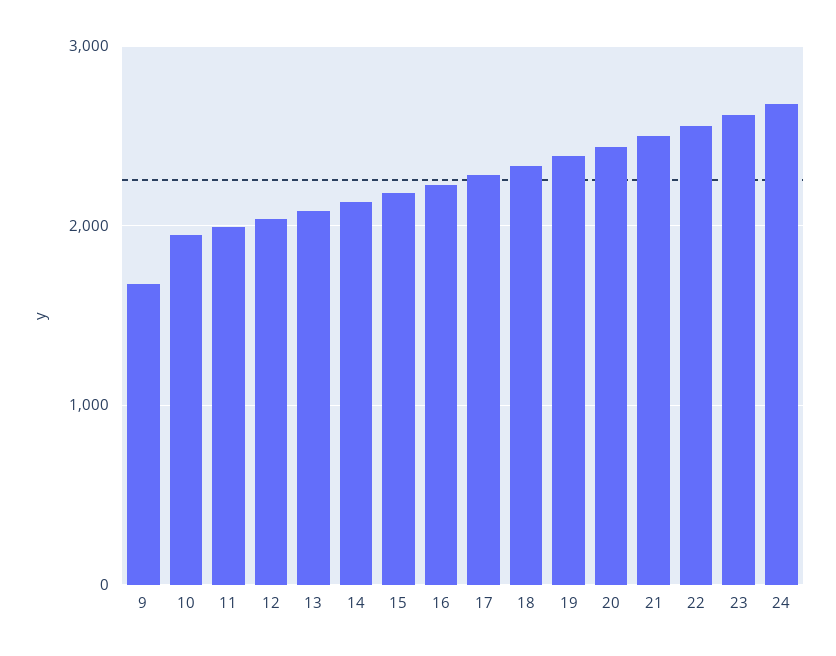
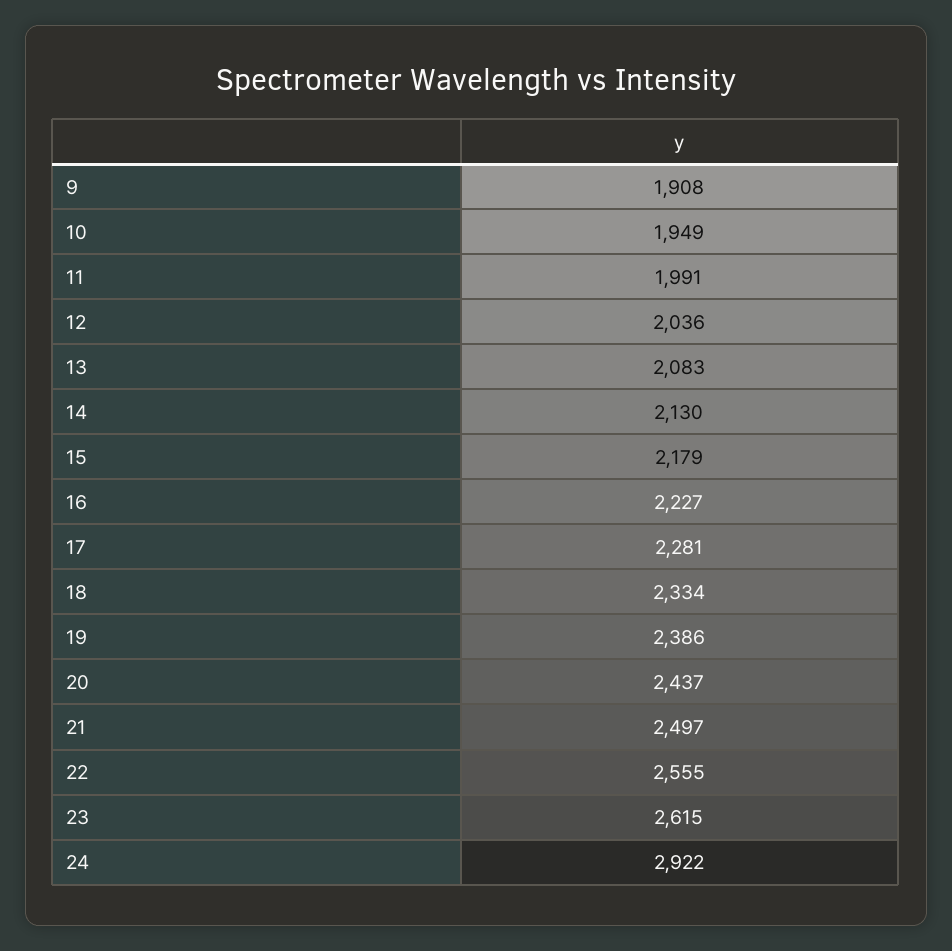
9: 1700 -> 1908
24: 2700 -> 2922

